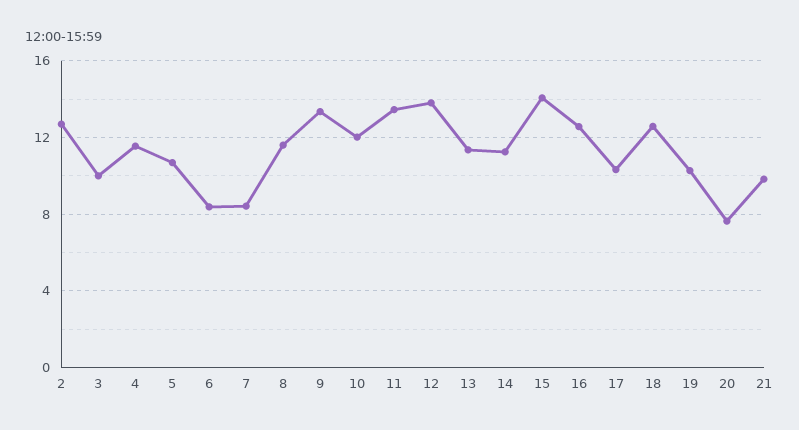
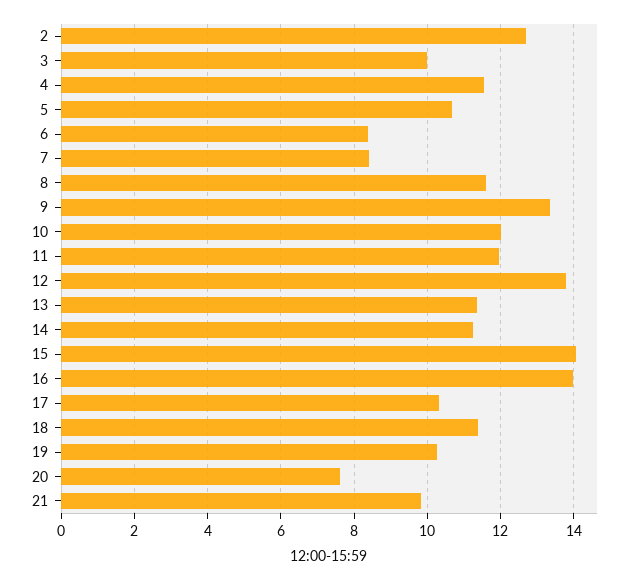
11: 13.5 -> 12
16: 12.5 -> 14
18: 12.5 -> 11.4

